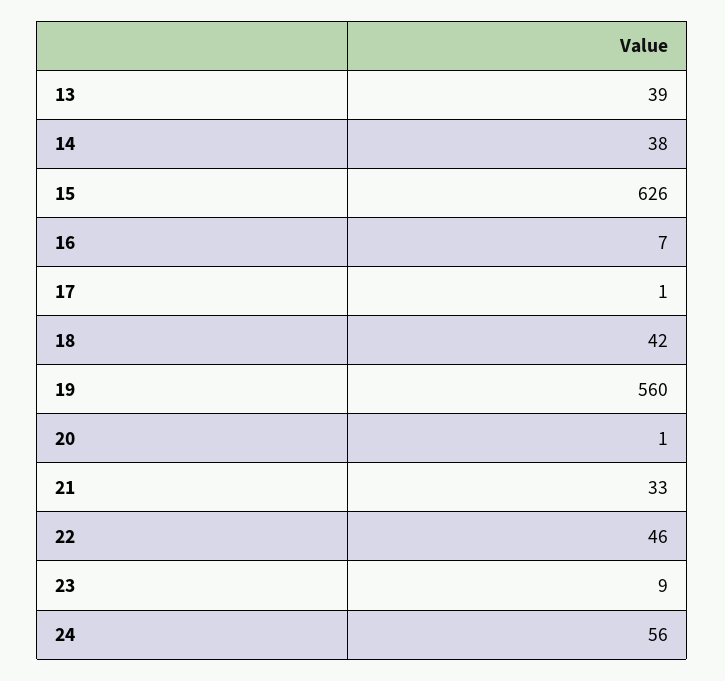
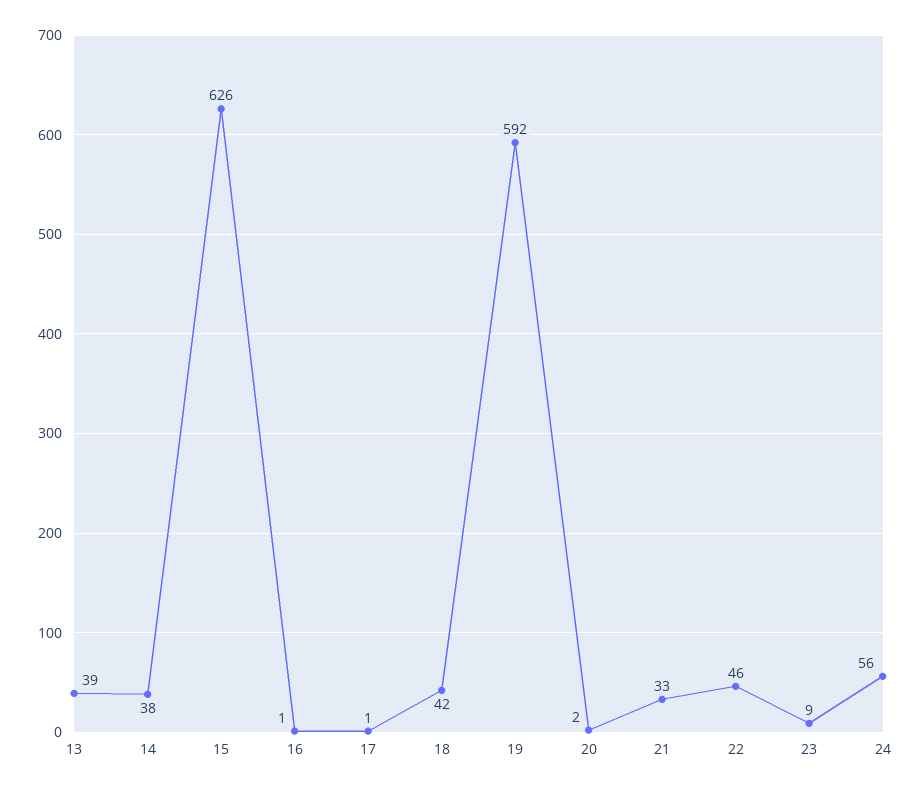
16: 7 -> 1
19: 560 -> 592
20: 1 -> 2

